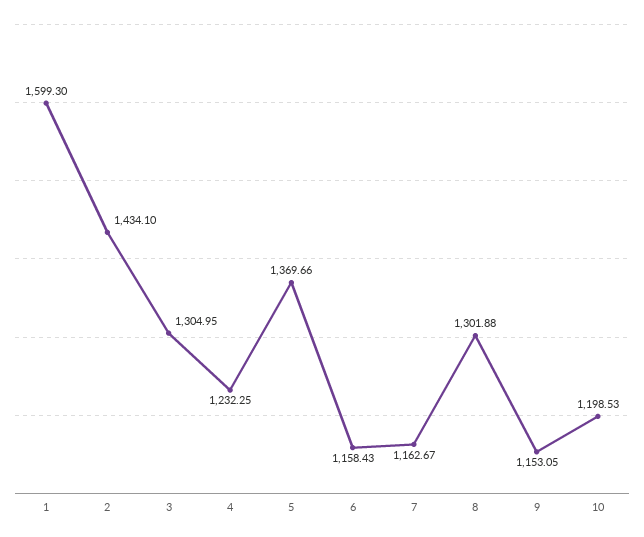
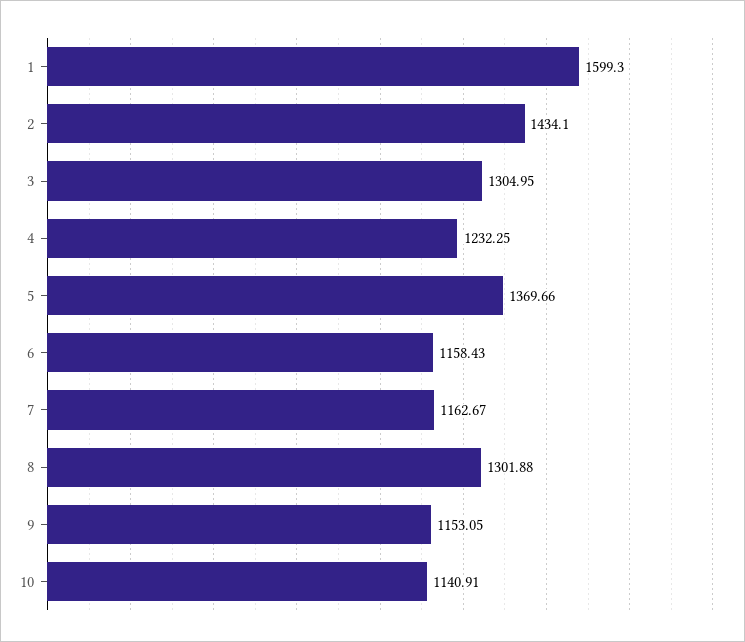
10: 1198.53 -> 1140.91

